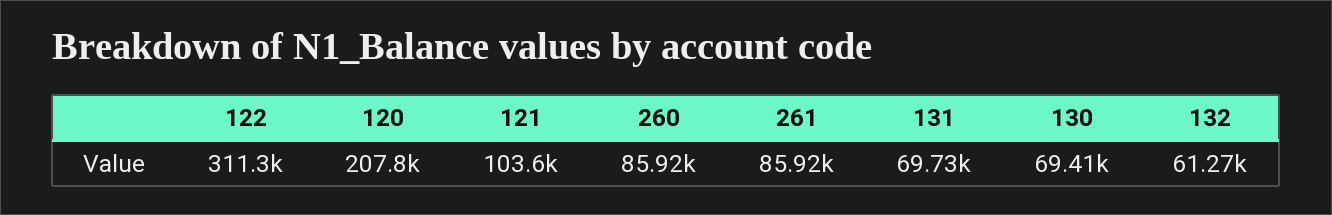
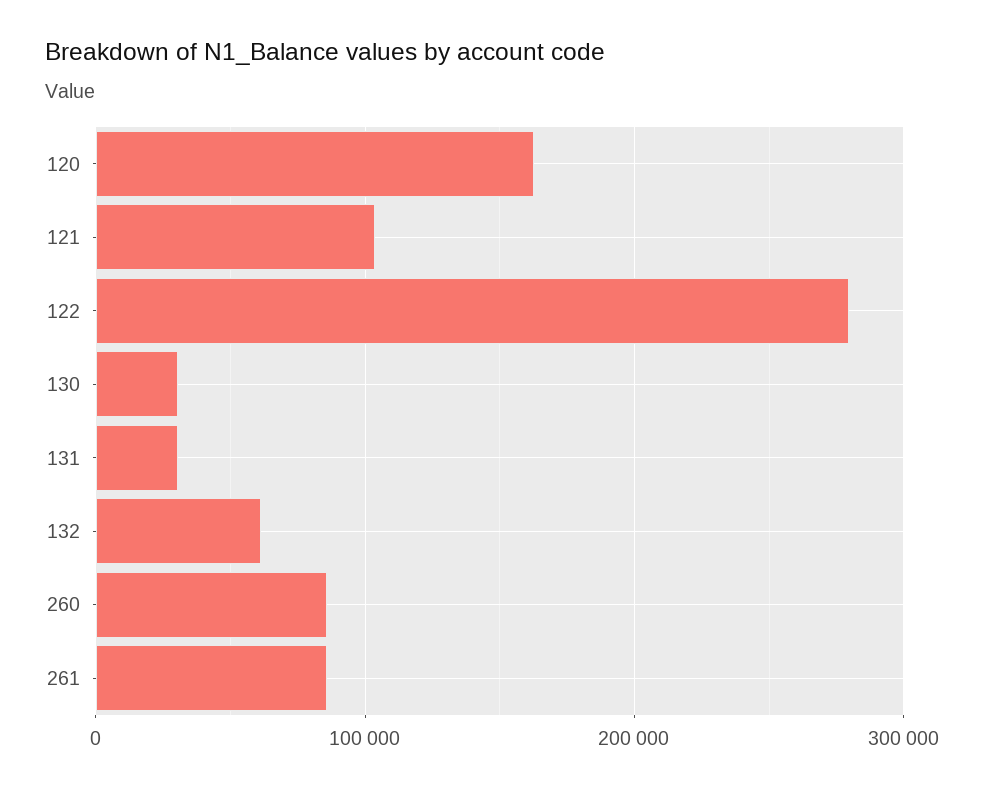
122: 311300 -> 280000
120: 207800 -> 160000
131: 69730 -> 30000
130: 69410 -> 30000

